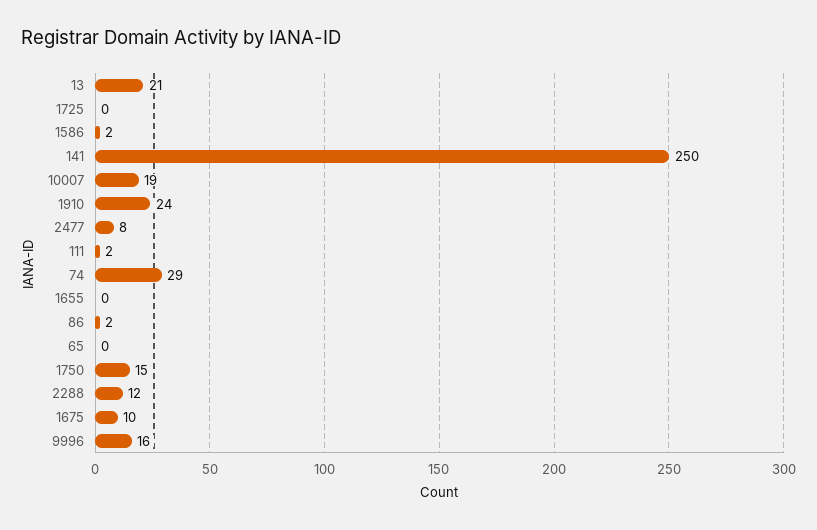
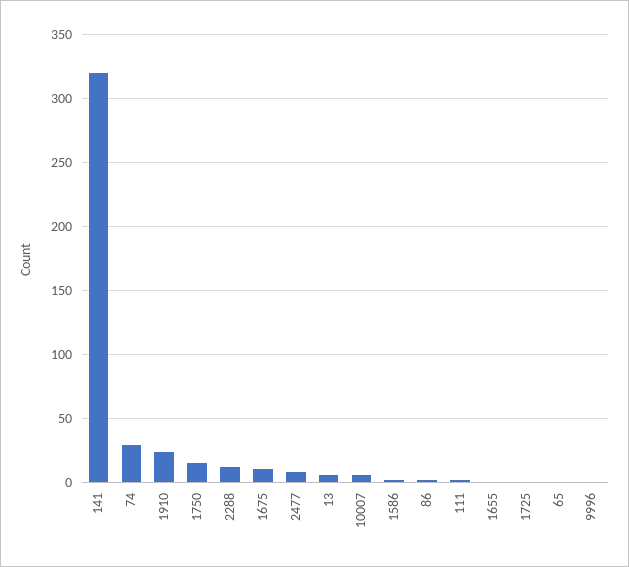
13: 21 -> 5
141: 250 -> 320
10007: 19 -> 5
9996: 16 -> 0

